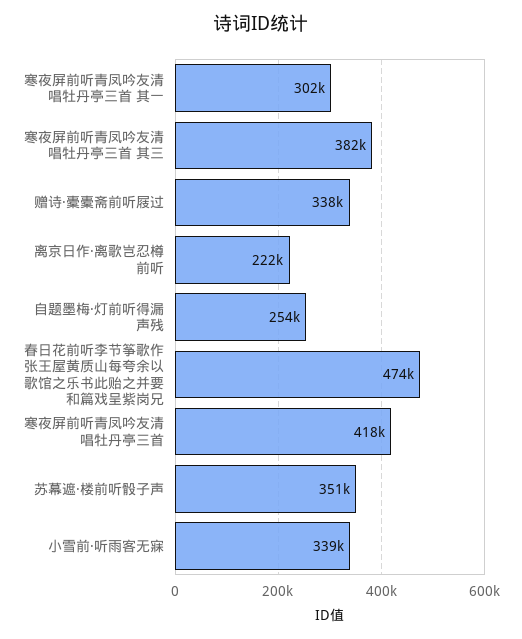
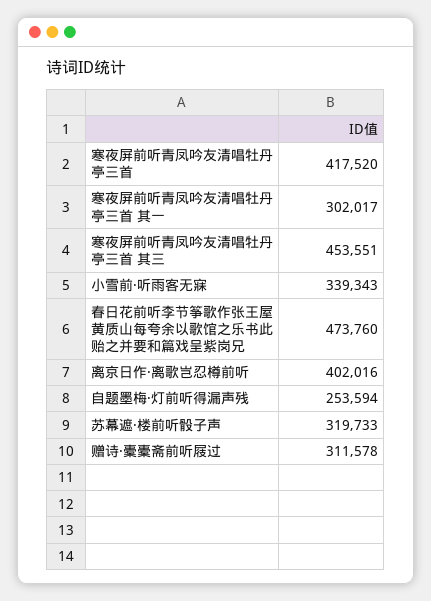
寒夜屏前听青凤吟友清唱牡丹亭三首 其三: 382000 -> 453551
赠诗·橐橐斋前听屐过: 338000 -> 311578
离京日作·离歌岂忍樽前听: 222000 -> 402016
苏幕遮·楼前听骰子声: 351000 -> 319733

